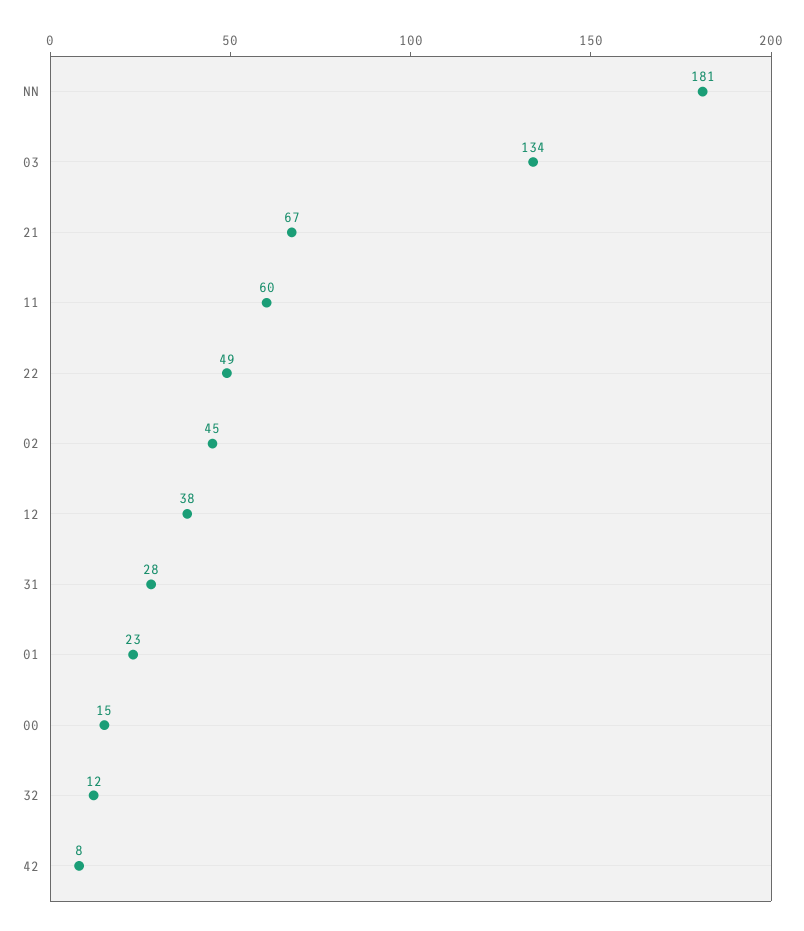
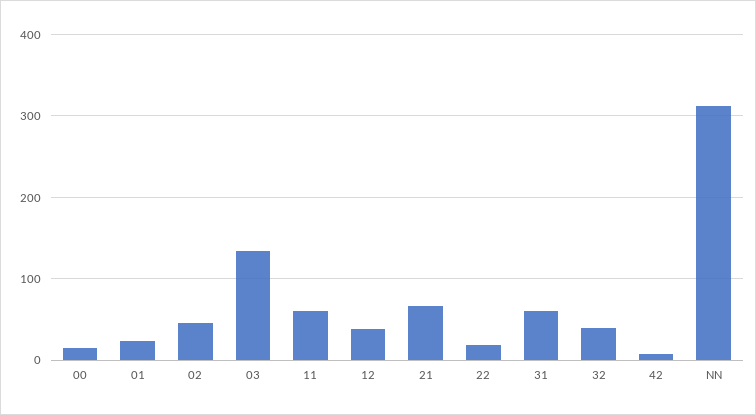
NN: 181 -> 310
22: 49 -> 20
31: 28 -> 60
32: 12 -> 40

